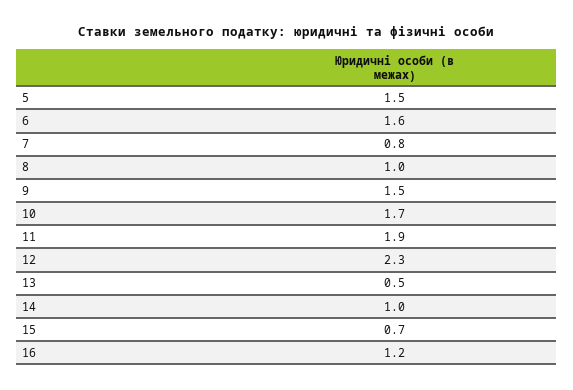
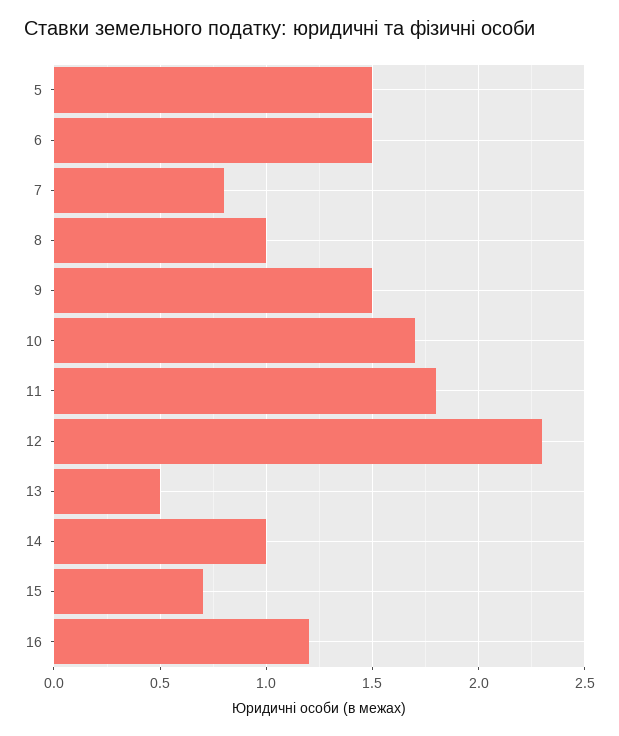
6: 1.6 -> 1.5
11: 1.9 -> 1.8

